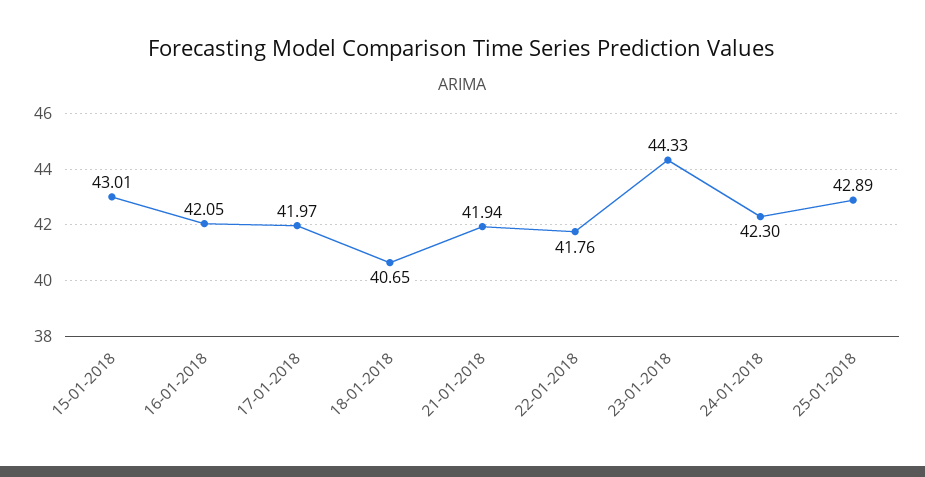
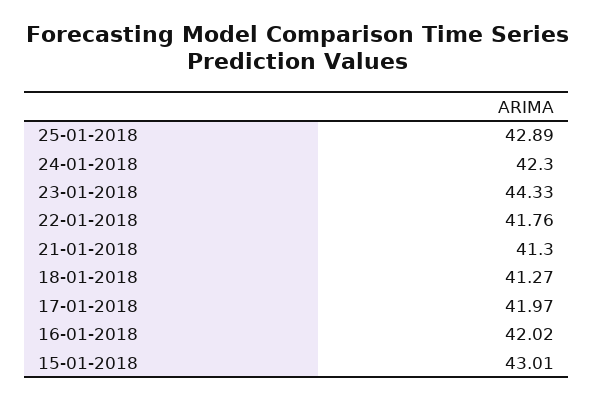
16-01-2018: 42.05 -> 42.02
18-01-2018: 40.65 -> 41.27
21-01-2018: 41.94 -> 41.3

